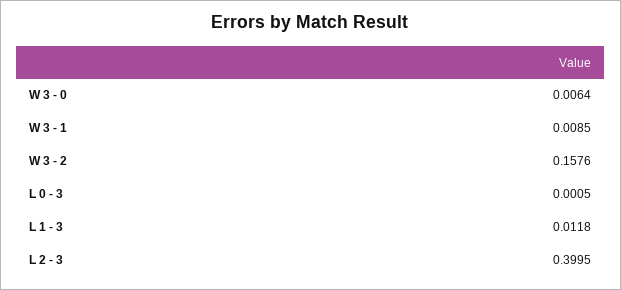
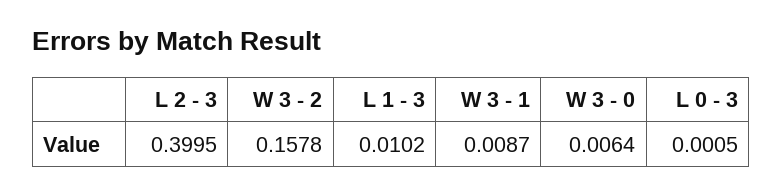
W 3 - 1: 0.0085 -> 0.0087
W 3 - 2: 0.1576 -> 0.1578
L 1 - 3: 0.0118 -> 0.0102

